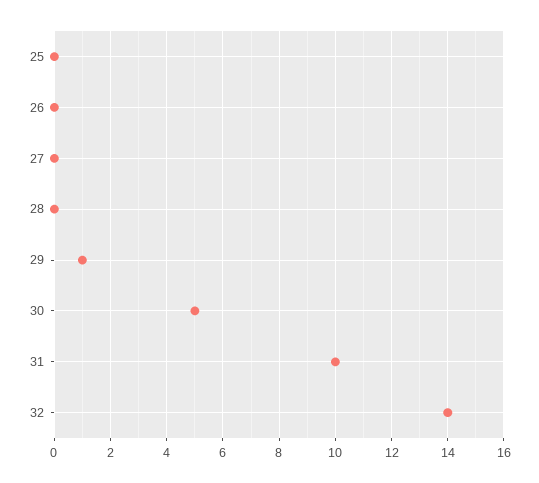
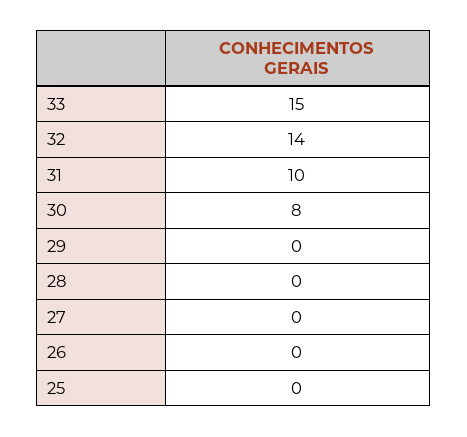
29: 1 -> 0
30: 5 -> 8
33: none -> 15

